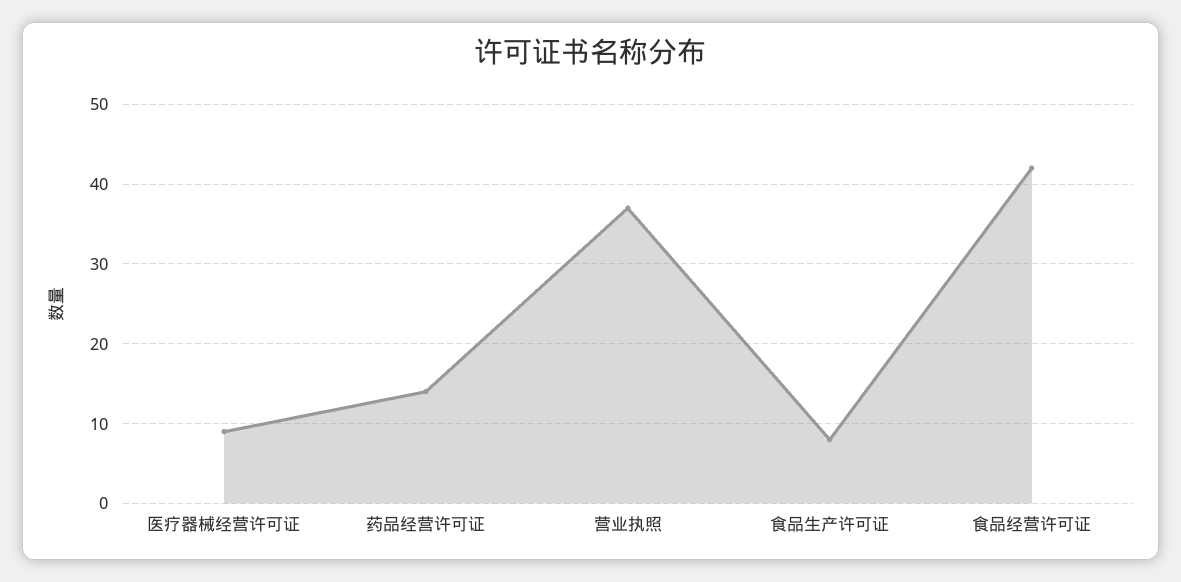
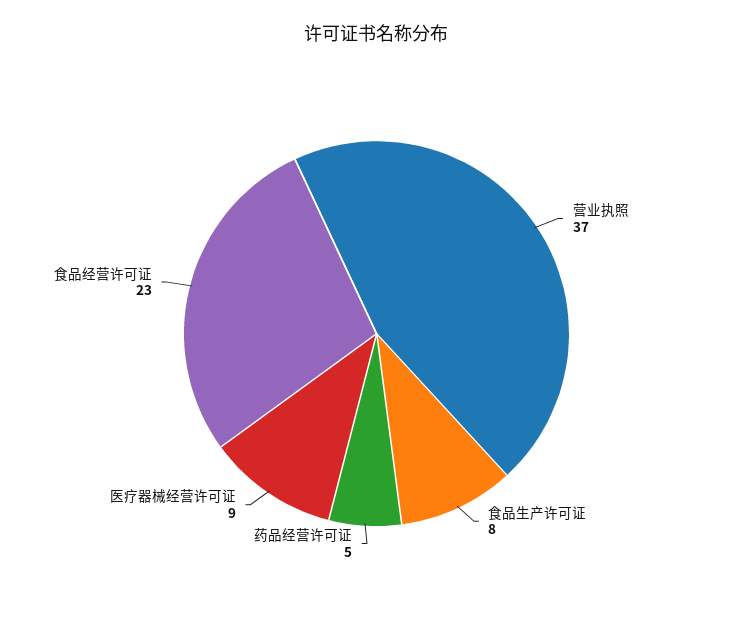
药品经营许可证: 14 -> 5
食品经营许可证: 42 -> 23

